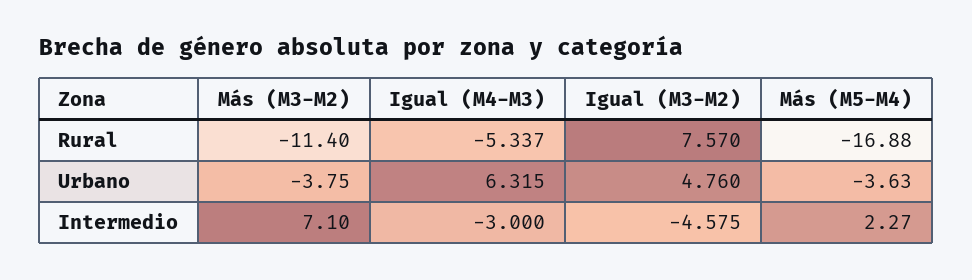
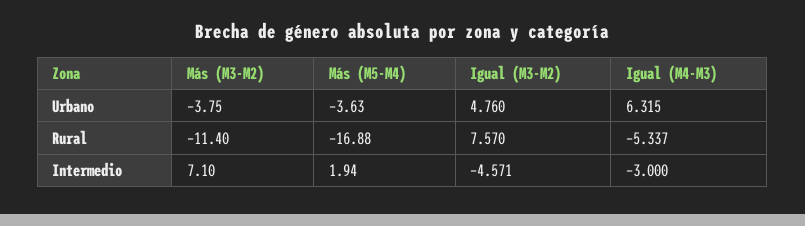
Igual (M3-M2), Intermedio: -4.575 -> -4.571
Más (M5-M4), Intermedio: 2.27 -> 1.94

